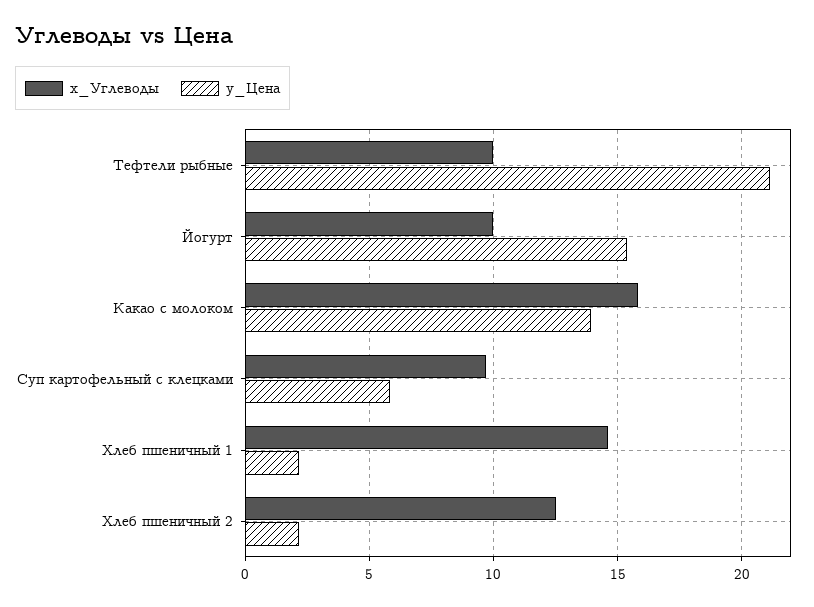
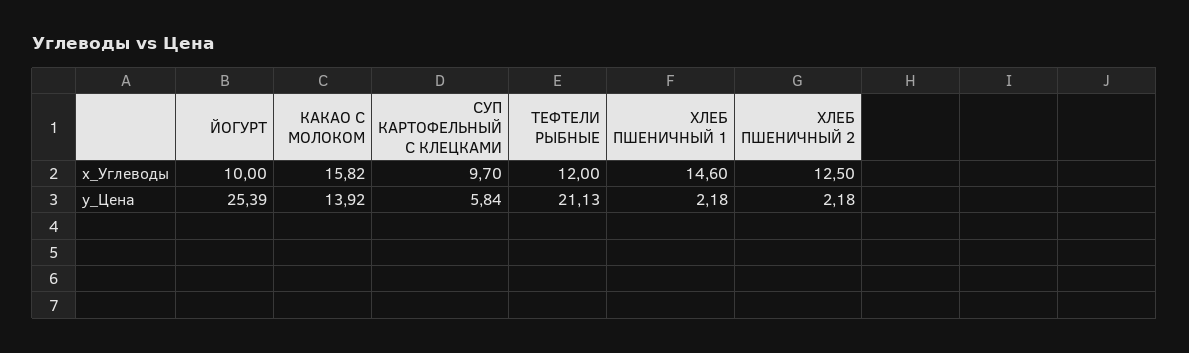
x_Углеводы, Тефтели рыбные: 10 -> 12
y_Цена, Йогурт: 15.5 -> 25.39

